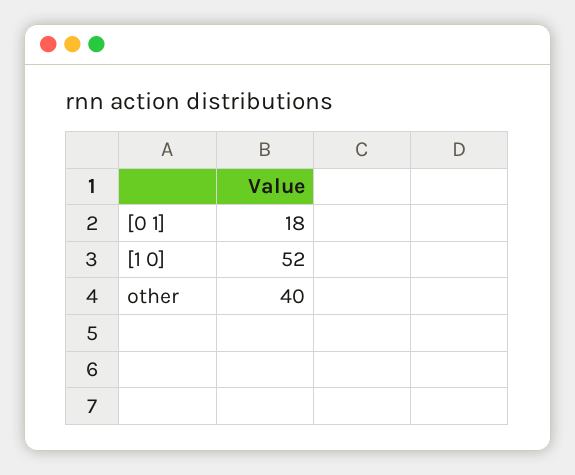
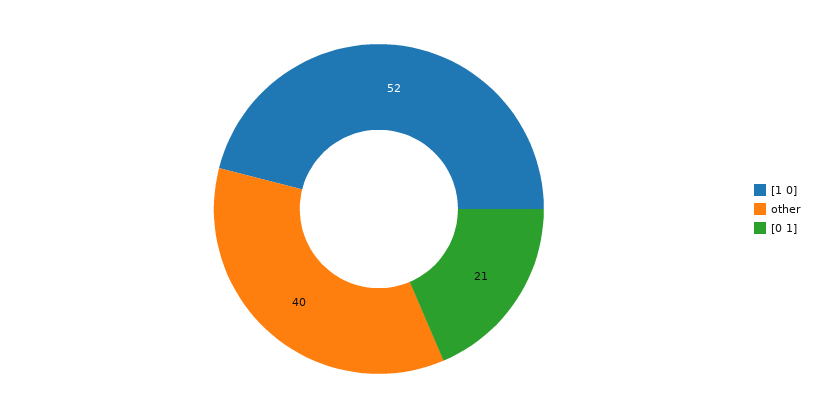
[0 1]: 18 -> 21

